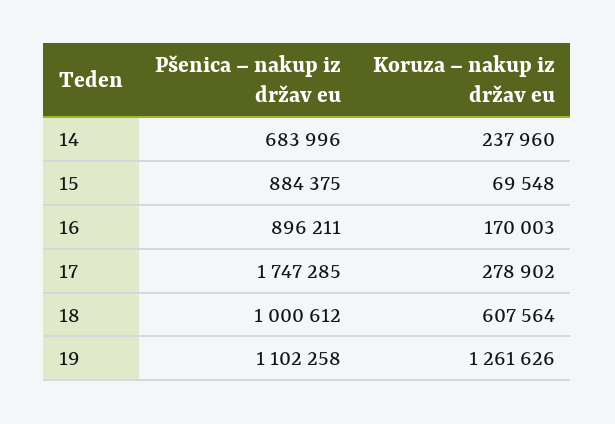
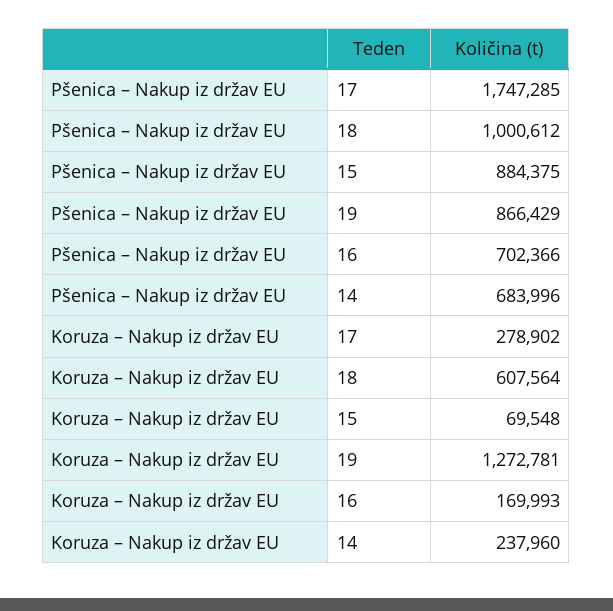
Pšenica – nakup iz držav eu, 16: 896211 -> 702366
Koruza – nakup iz držav eu, 16: 170003 -> 169993
Pšenica – nakup iz držav eu, 19: 1102258 -> 866429
Koruza – nakup iz držav eu, 19: 1261626 -> 1272781

